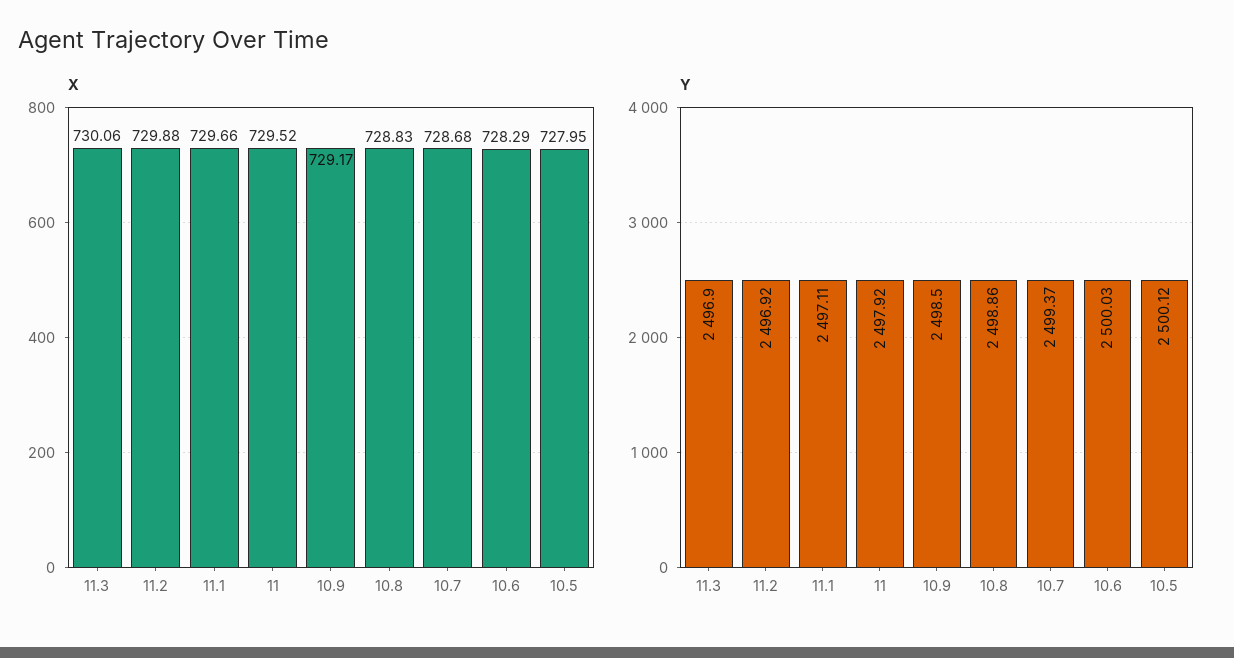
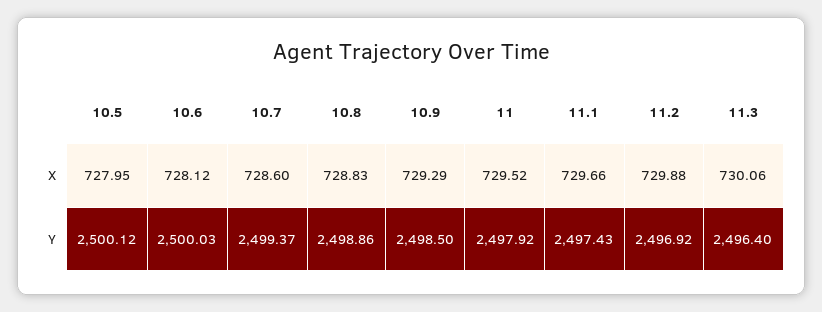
X, 10.9: 729.17 -> 729.29
X, 10.7: 728.68 -> 728.6
X, 10.6: 728.29 -> 728.12
Y, 11.3: 2496.9 -> 2496.4
Y, 11.1: 2497.11 -> 2497.43

